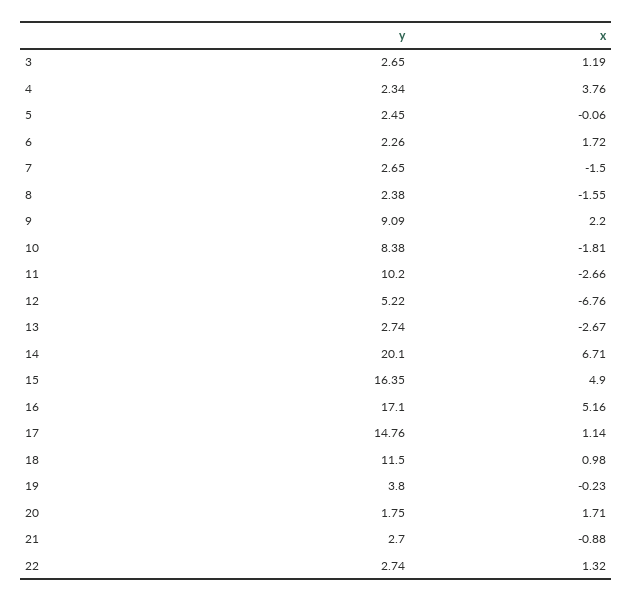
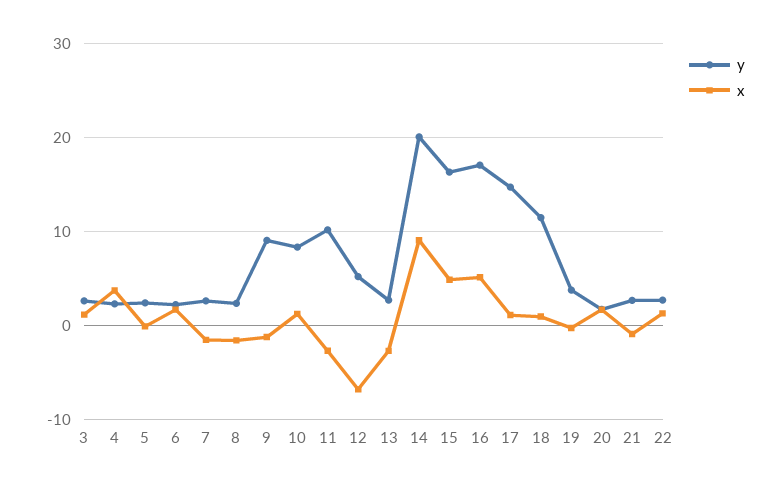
x, 9: 2.2 -> -1
x, 10: -1.81 -> 1
x, 14: 6.71 -> 9

